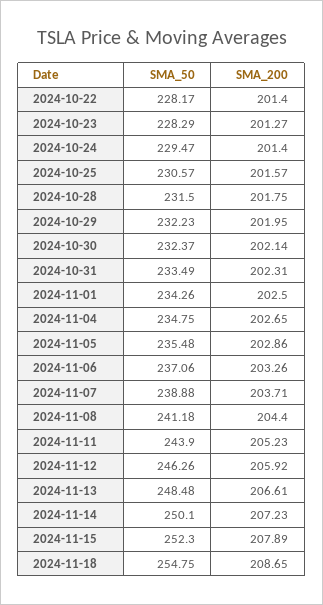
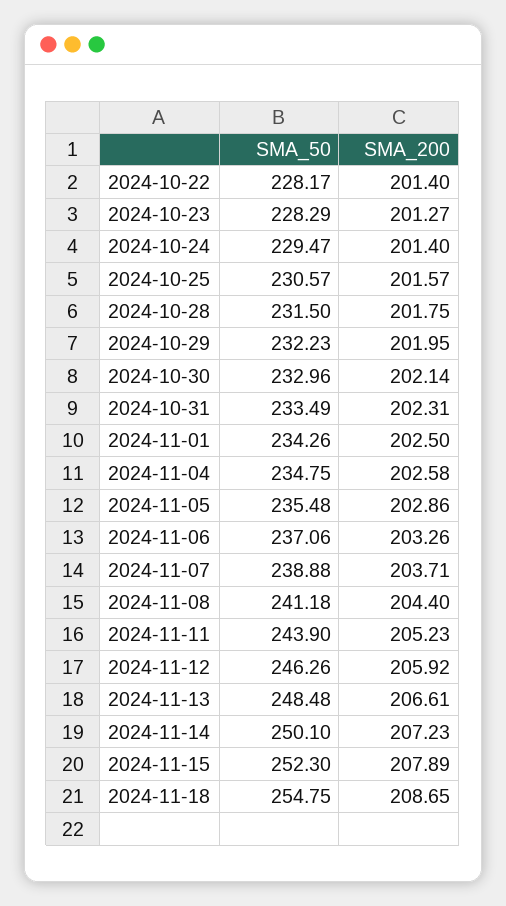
SMA_50, 2024-10-30: 232.37 -> 232.96
SMA_200, 2024-11-04: 202.65 -> 202.58

